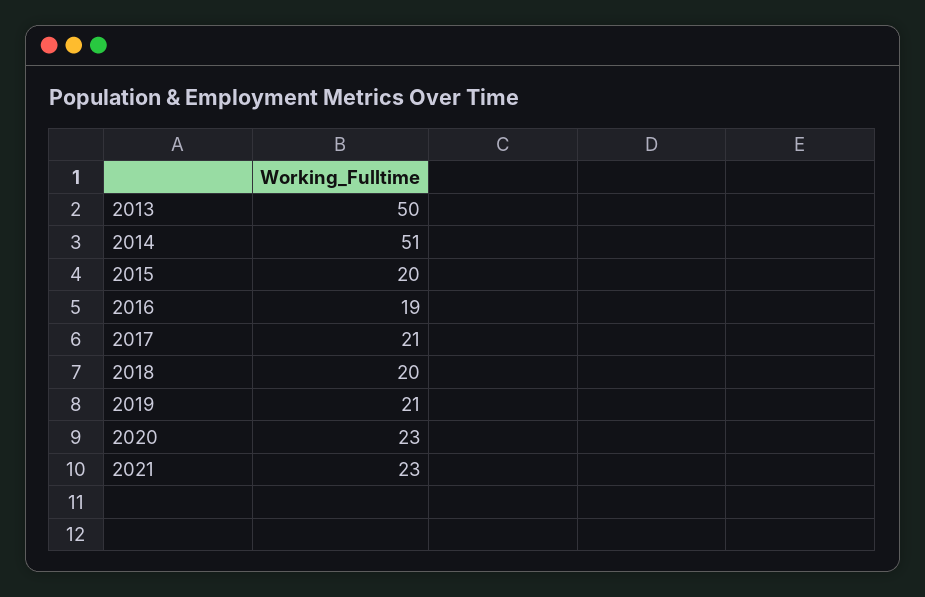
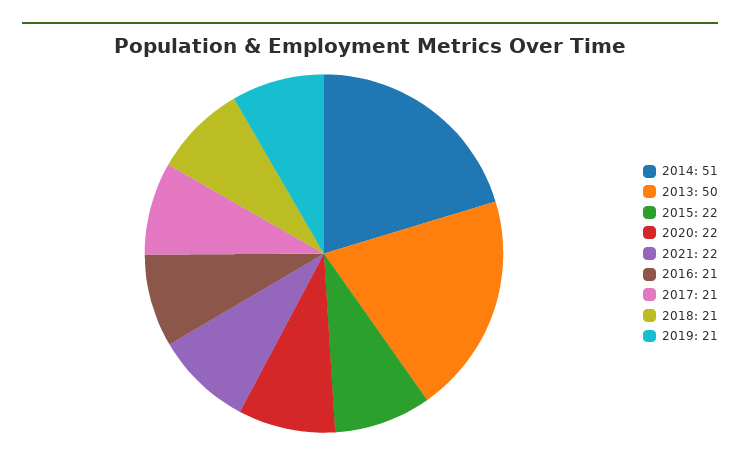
2015: 20 -> 22
2016: 19 -> 21
2018: 20 -> 21
2020: 23 -> 22
2021: 23 -> 22

